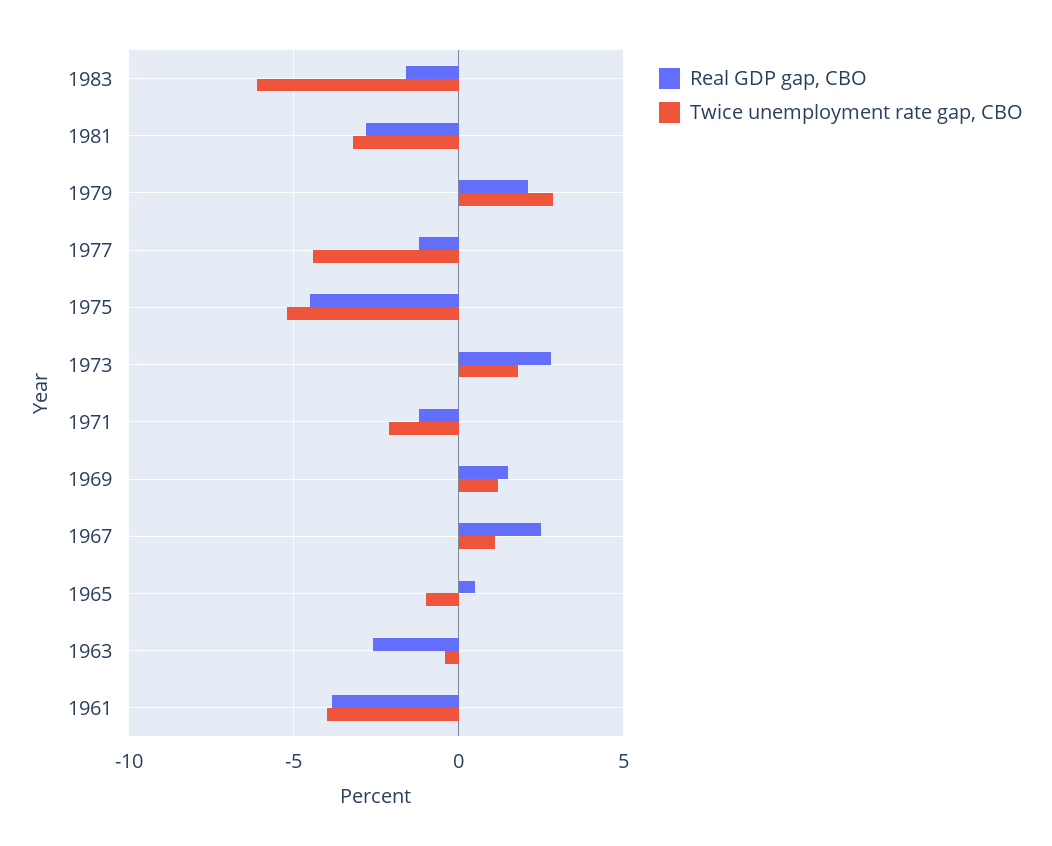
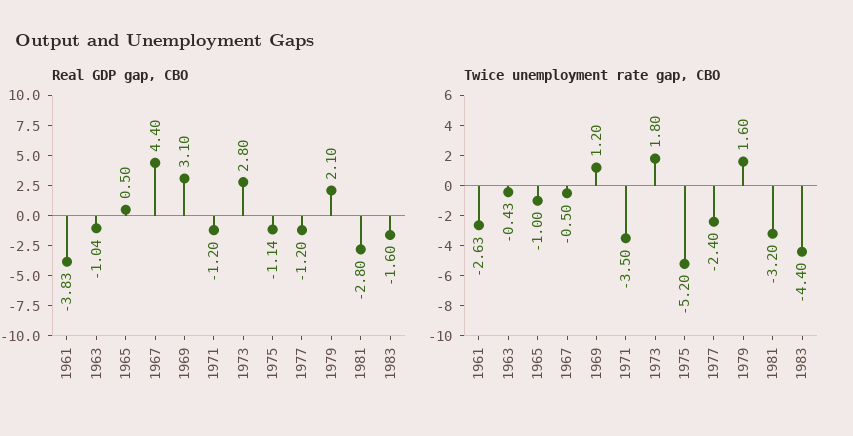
Twice unemployment rate gap, CBO, 1983: -6 -> -4.4
Twice unemployment rate gap, CBO, 1979: 3 -> 1.6
Twice unemployment rate gap, CBO, 1977: -4.5 -> -2.4
Real GDP gap, CBO, 1975: -4.5 -> -1.14
Twice unemployment rate gap, CBO, 1971: -2 -> -3.5
Real GDP gap, CBO, 1969: 1.5 -> 3.1
Real GDP gap, CBO, 1967: 2.5 -> 4.4
Twice unemployment rate gap, CBO, 1967: 1 -> -0.5
Real GDP gap, CBO, 1963: -2.5 -> -1.04
Twice unemployment rate gap, CBO, 1961: -4 -> -2.63

